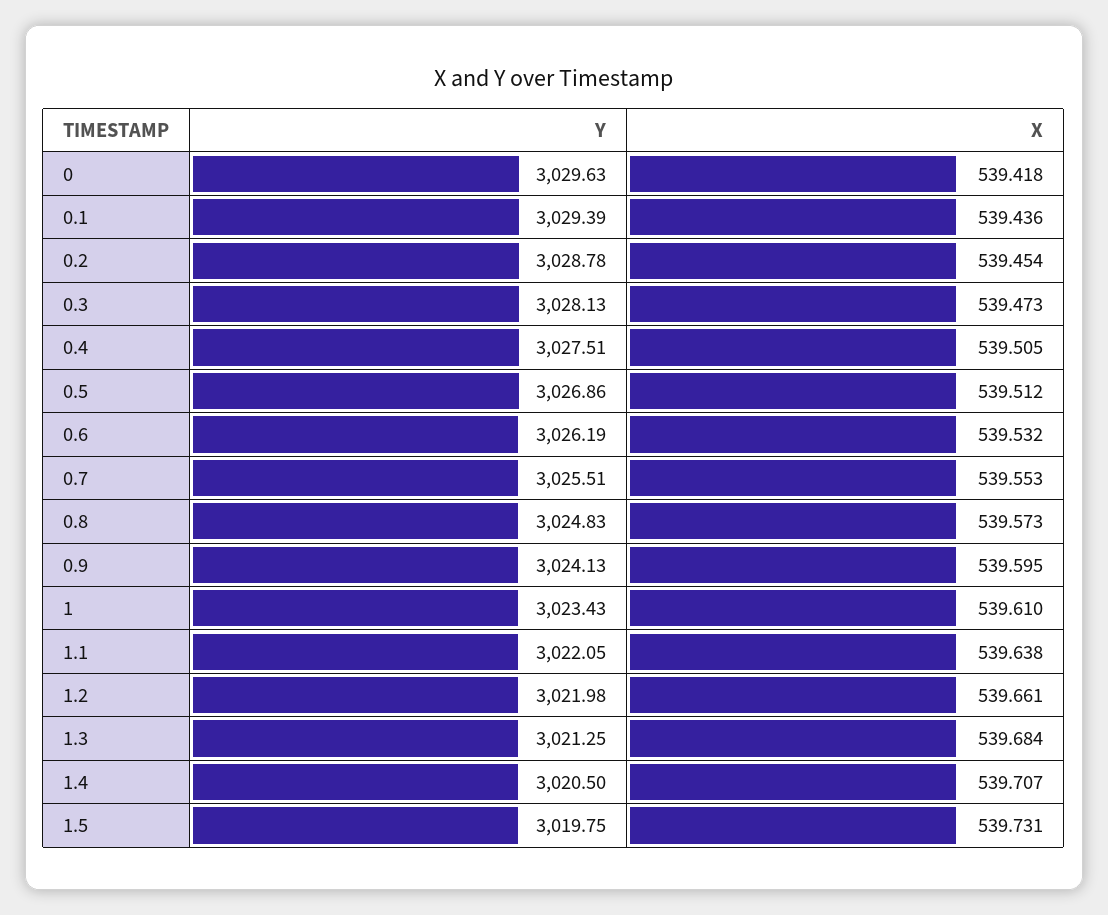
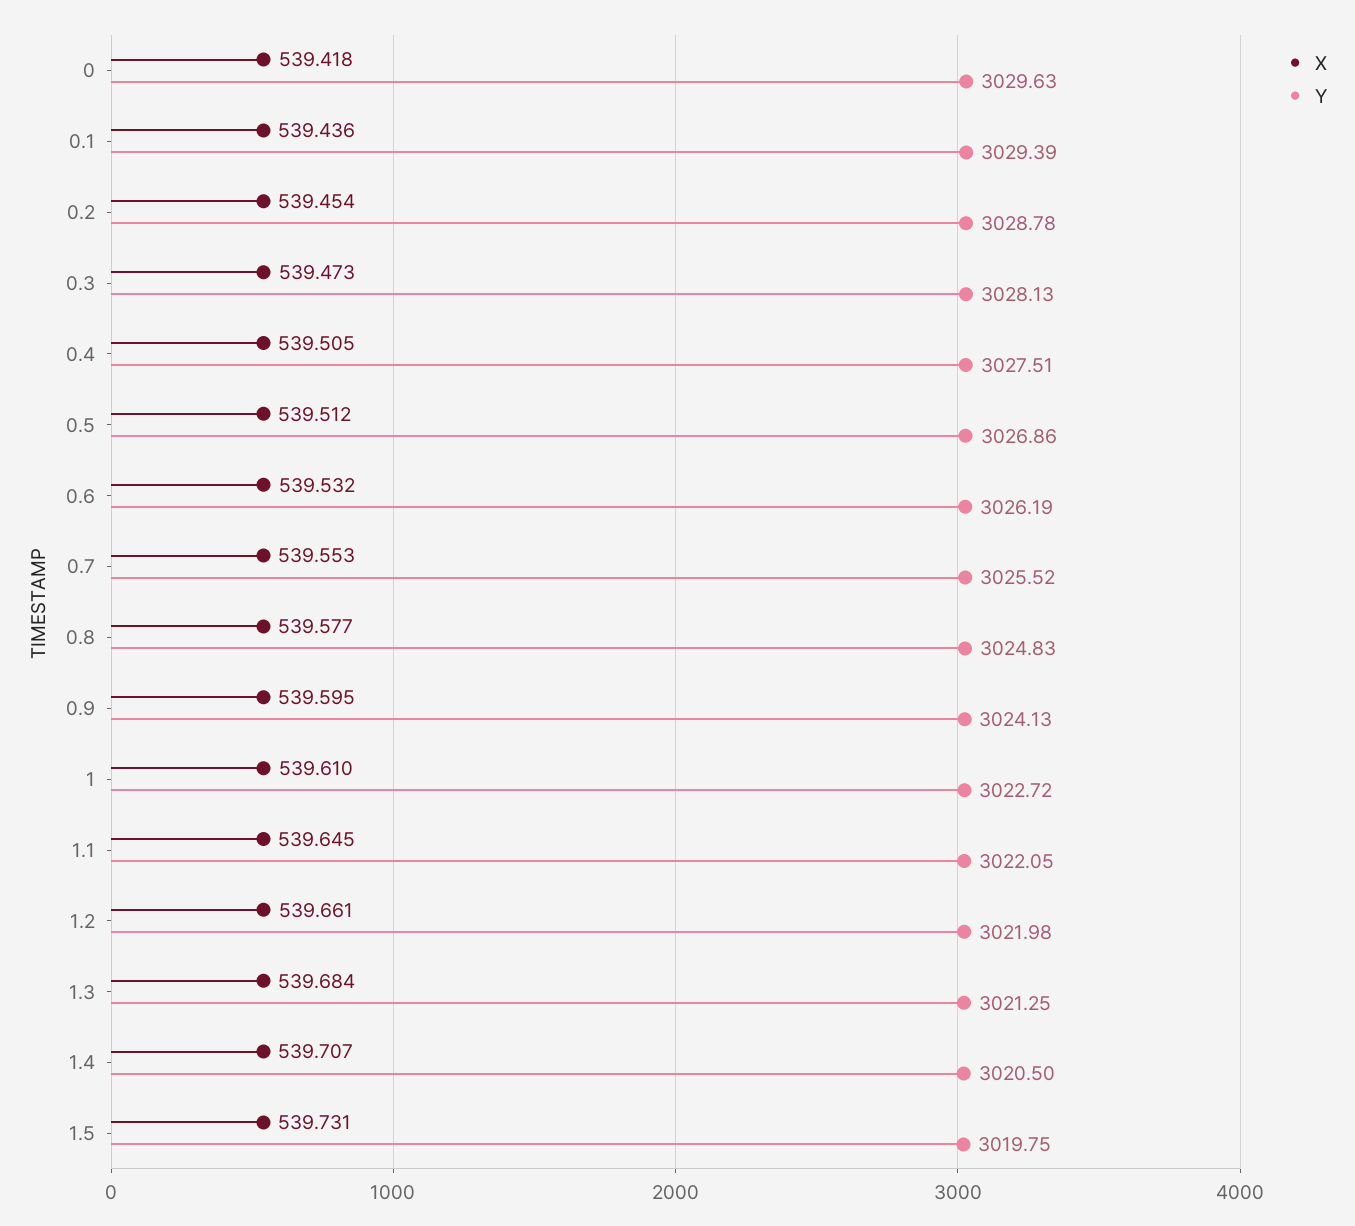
Y, 0.7: 3025.51 -> 3025.52
X, 0.8: 539.573 -> 539.577
Y, 1: 3023.43 -> 3022.72
X, 1.1: 539.638 -> 539.645

